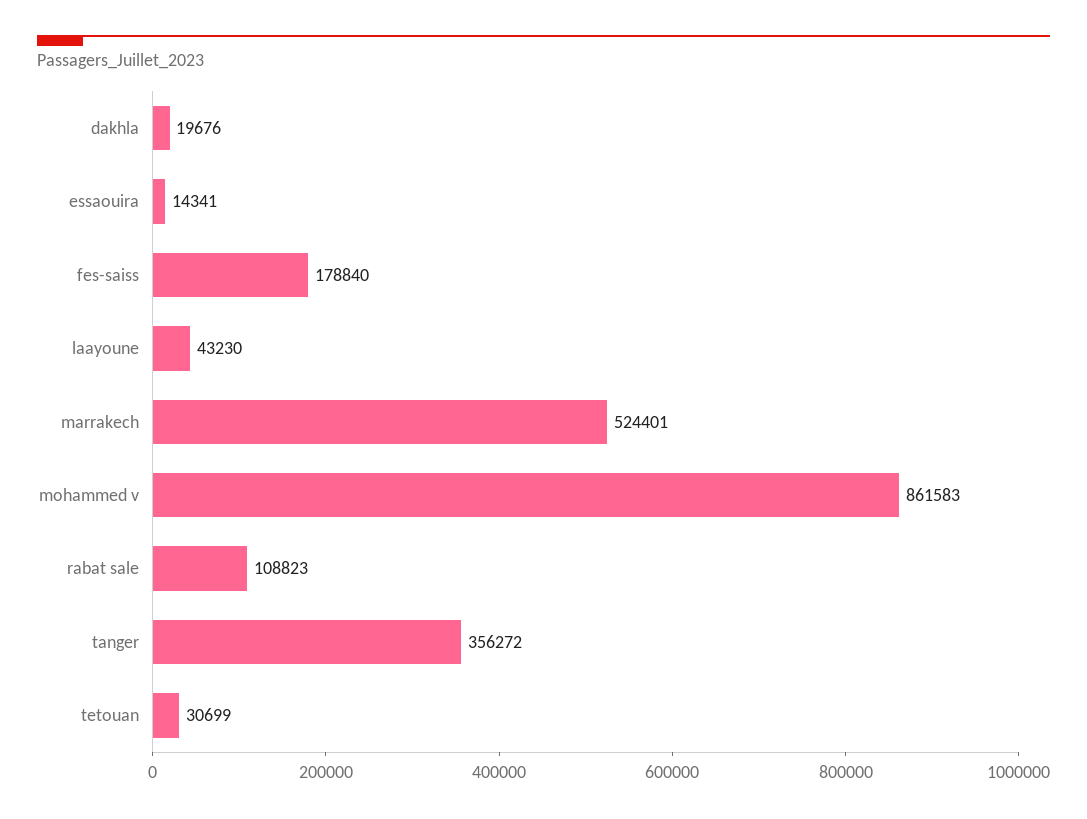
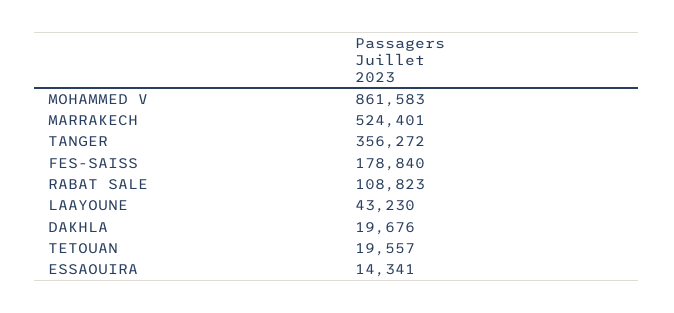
tetouan: 30699 -> 19557

